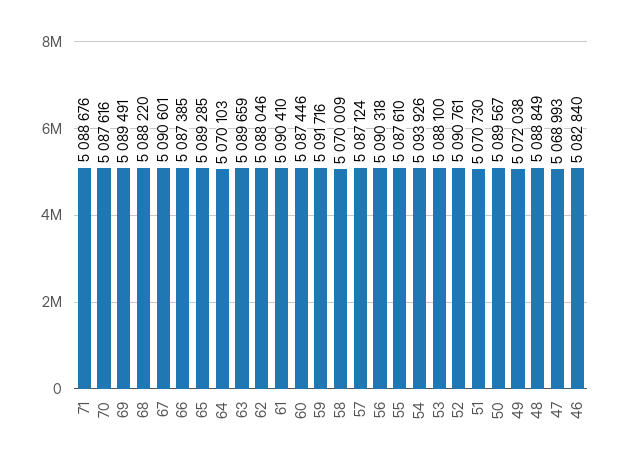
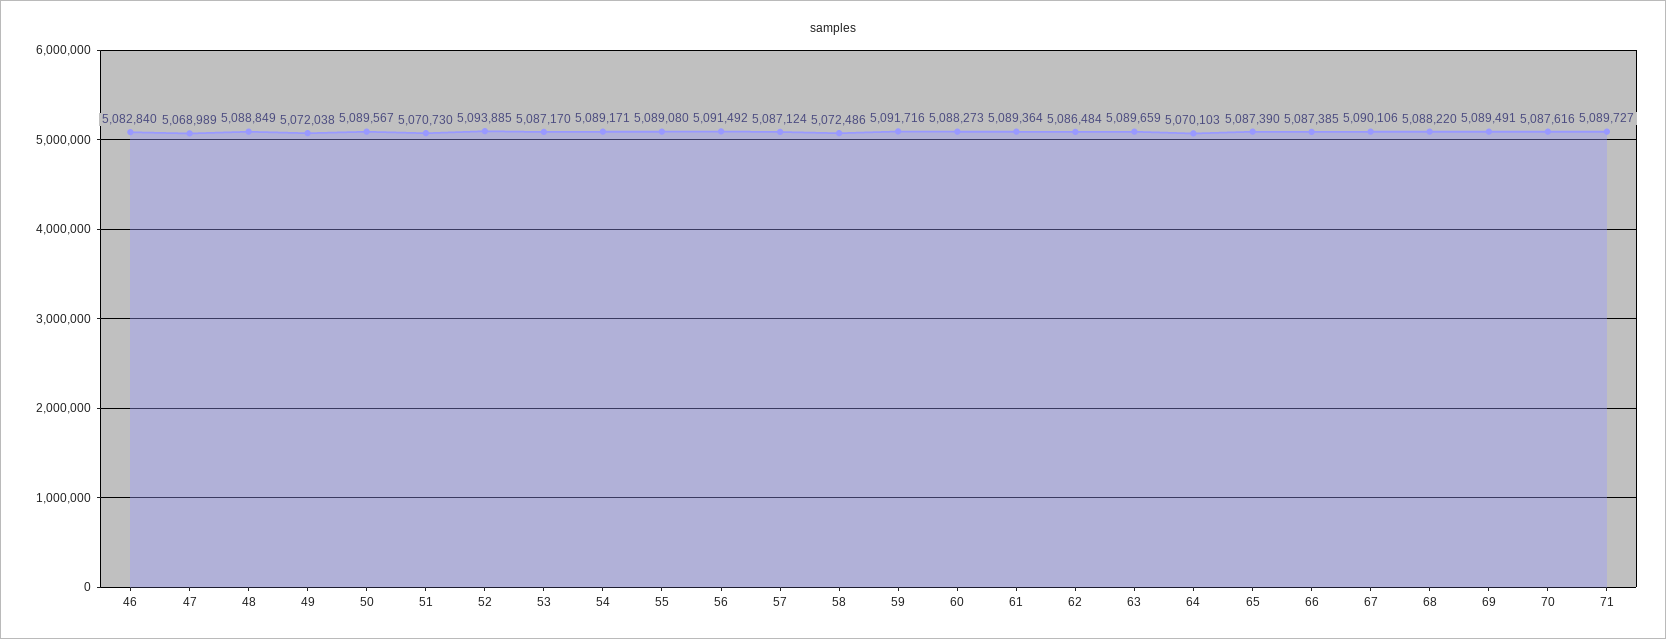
71: 5088676 -> 5089727
67: 5090601 -> 5090106
65: 5089285 -> 5087390
62: 5088046 -> 5086484
61: 5090410 -> 5089364
60: 5087446 -> 5088273
58: 5070009 -> 5072486
56: 5090318 -> 5091492
55: 5087610 -> 5089080
54: 5093926 -> 5089171
53: 5088100 -> 5087170
52: 5090761 -> 5093885
47: 5068993 -> 5068989

